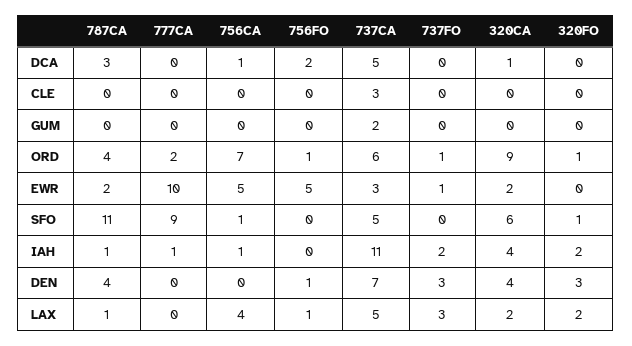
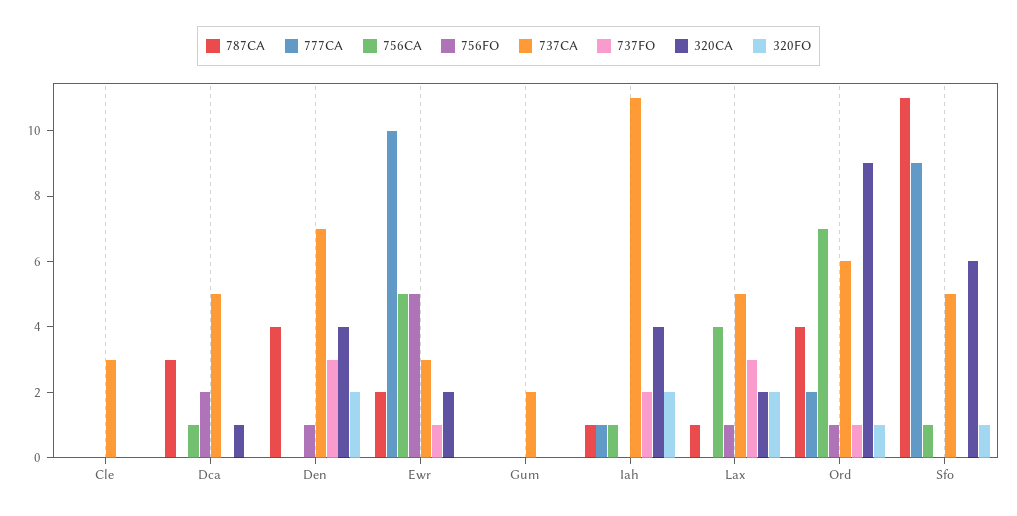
320FO, DEN: 3 -> 2

